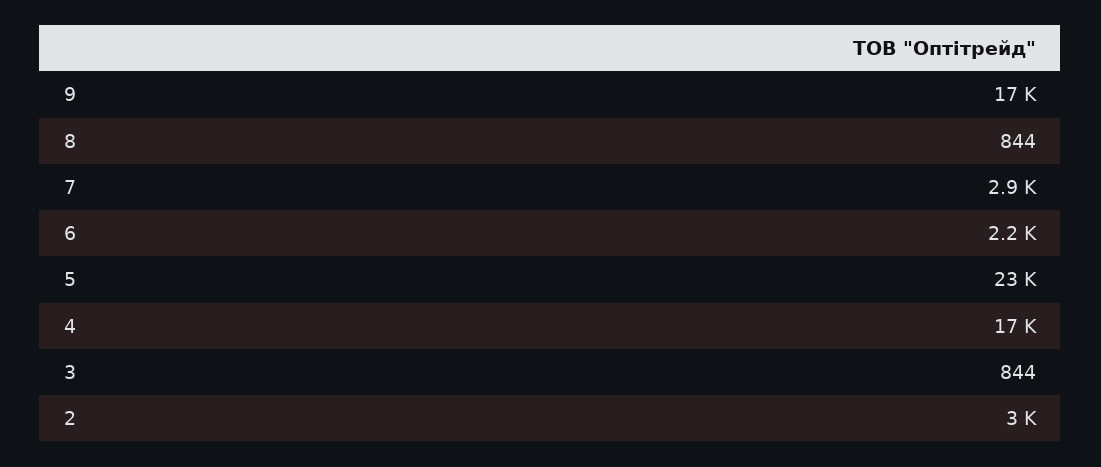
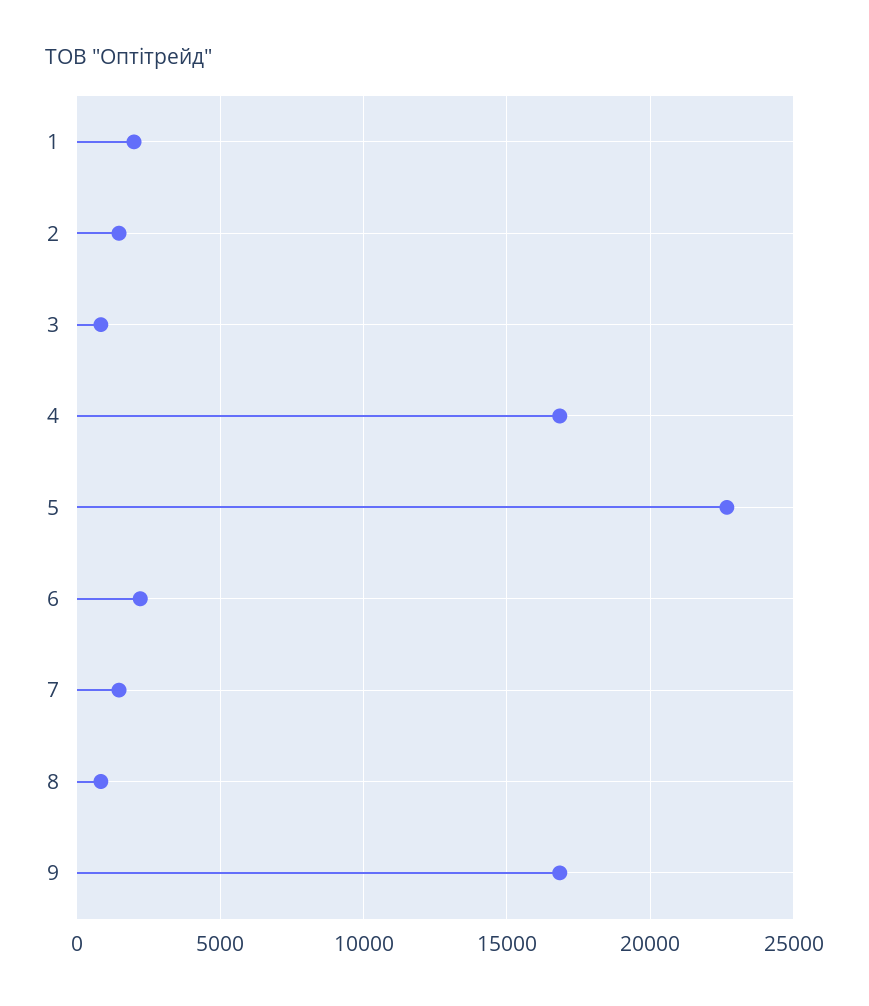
7: 2900 -> 1500
2: 3000 -> 1500
1: none -> 2000

